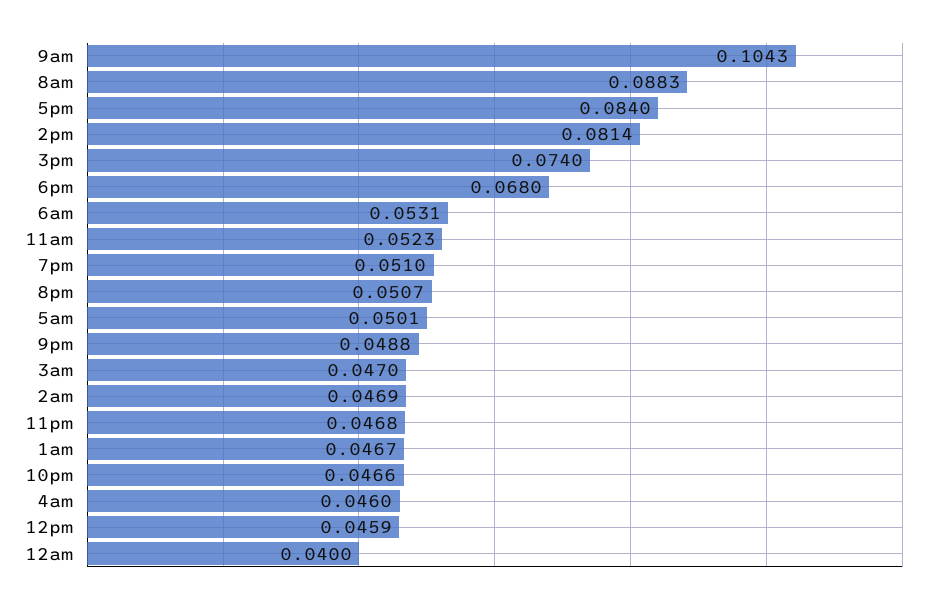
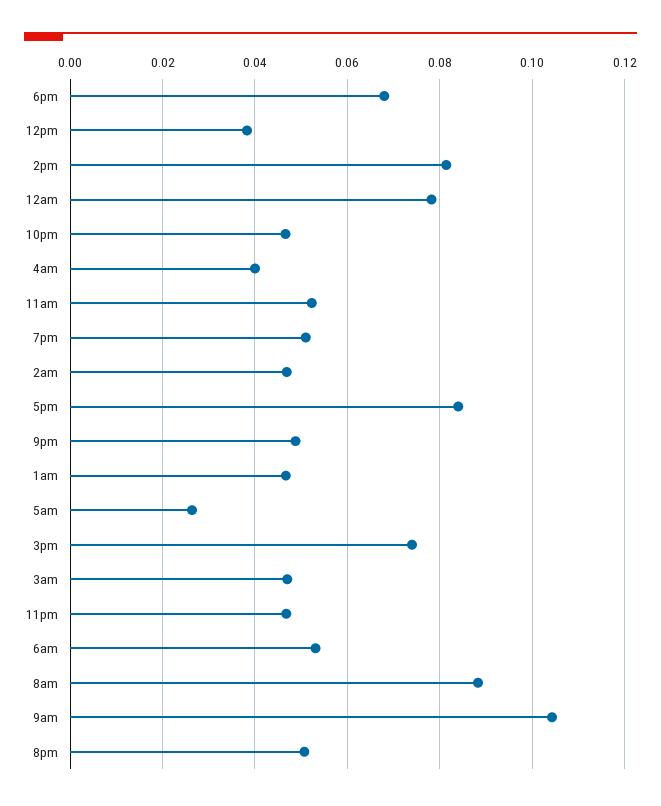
5am: 0.0501 -> 0.026
4am: 0.046 -> 0.04
12pm: 0.0459 -> 0.038
12am: 0.04 -> 0.078

